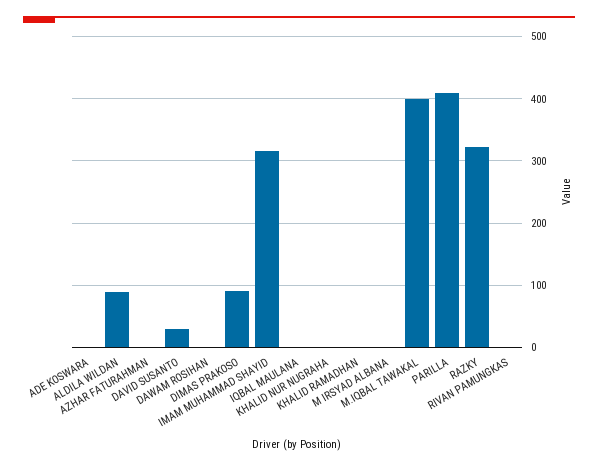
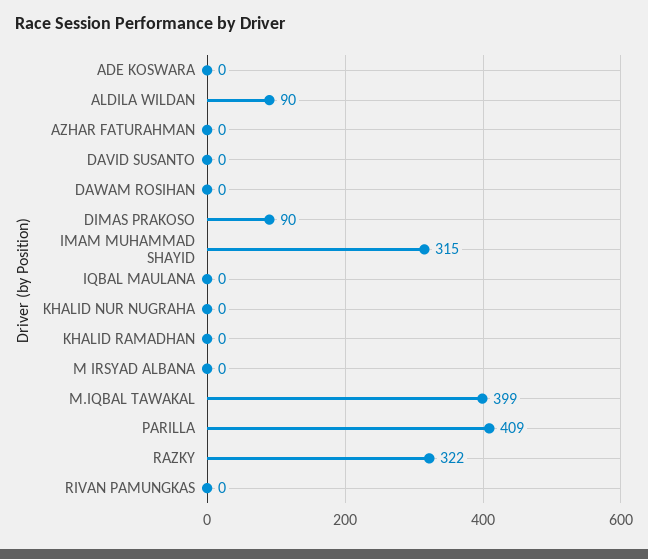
DAVID SUSANTO: 30 -> 0

